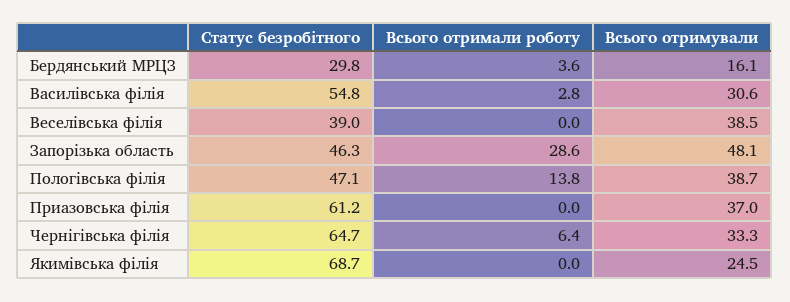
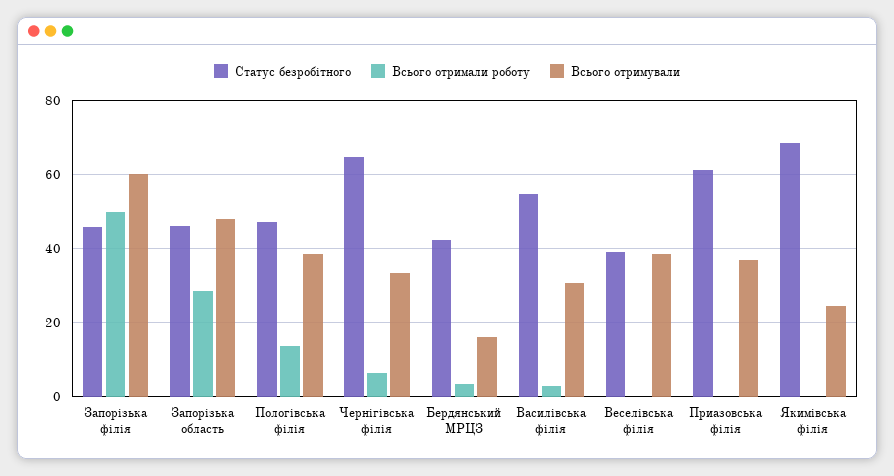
Статус безробітного, Бердянський МРЦЗ: 29.8 -> 42
Статус безробітного, Запорізька філія: none -> 46
Всього отримали роботу, Запорізька філія: none -> 50
Всього отримували, Запорізька філія: none -> 60

